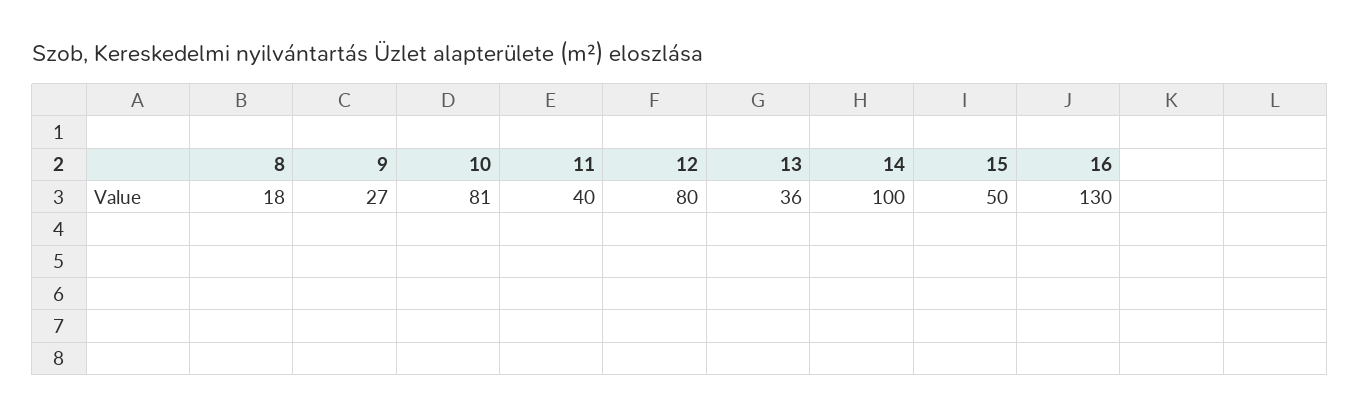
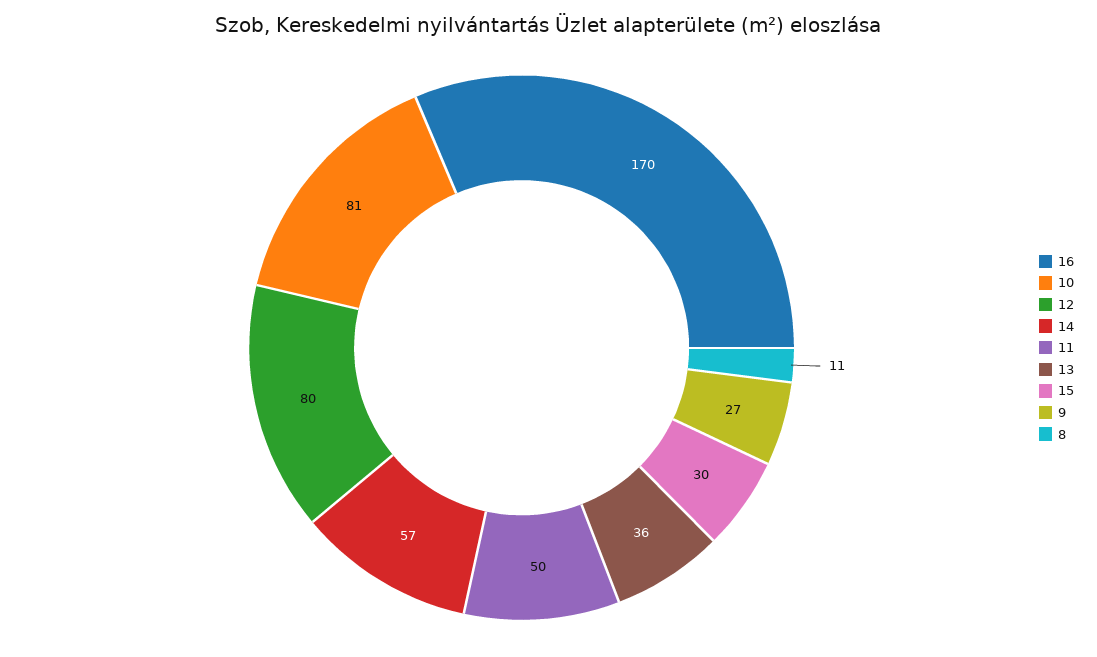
8: 18 -> 11
11: 40 -> 50
14: 100 -> 57
15: 50 -> 30
16: 130 -> 170

